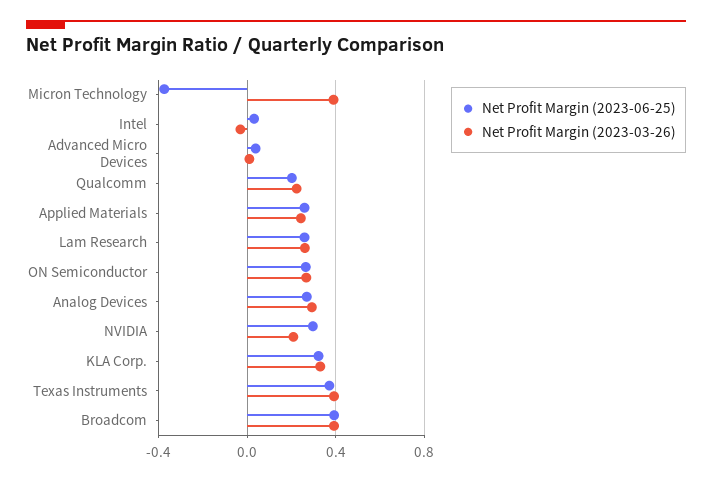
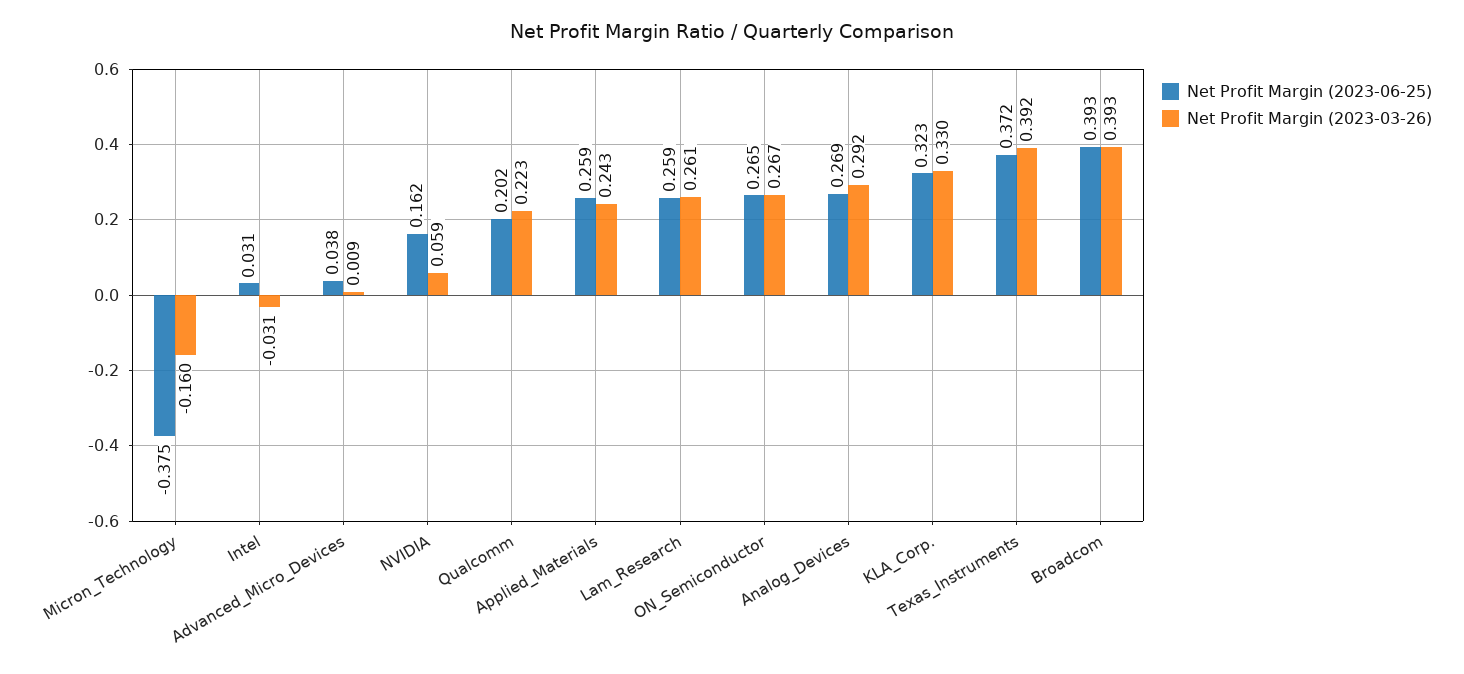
Net Profit Margin (2023-03-26), Micron Technology: 0.4 -> -0.16
Net Profit Margin (2023-06-25), NVIDIA: 0.3 -> 0.162
Net Profit Margin (2023-03-26), NVIDIA: 0.2 -> 0.059

